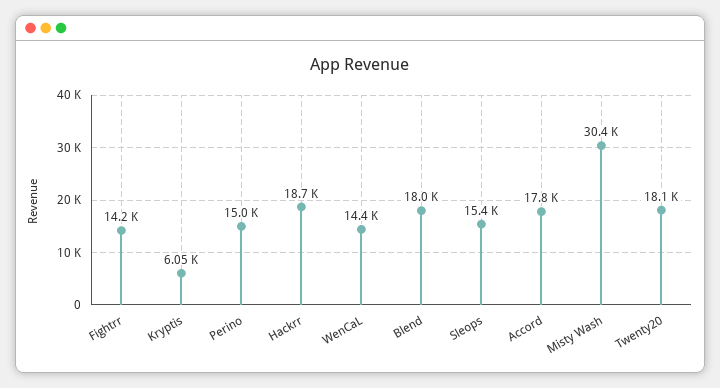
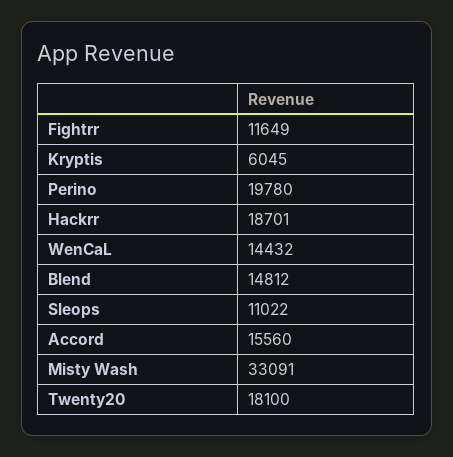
Fightrr: 14200 -> 11649
Perino: 15000 -> 19780
Blend: 18000 -> 14812
Sleops: 15400 -> 11022
Accord: 17800 -> 15560
Misty Wash: 30400 -> 33091

